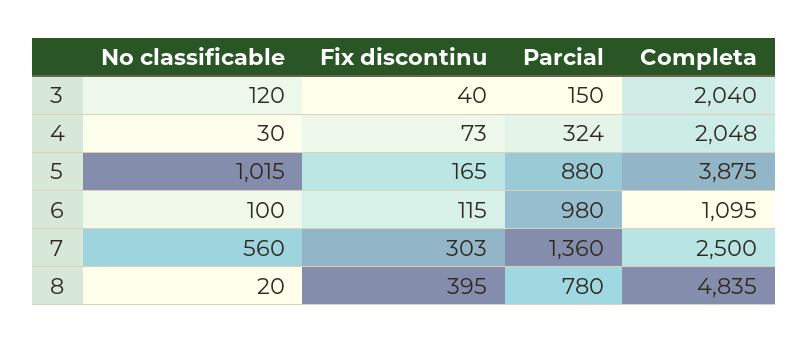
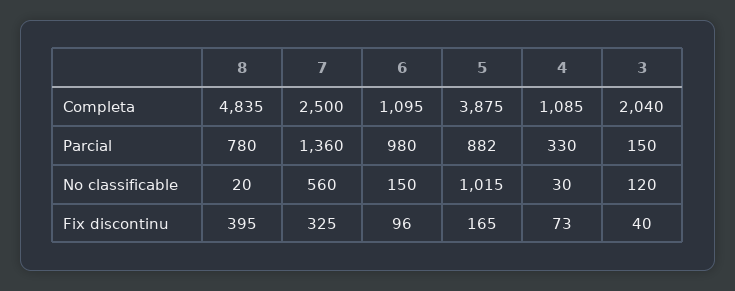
Parcial, 4: 324 -> 330
Completa, 4: 2048 -> 1085
Parcial, 5: 880 -> 882
No classificable, 6: 100 -> 150
Fix discontinu, 6: 115 -> 96
Fix discontinu, 7: 303 -> 325

